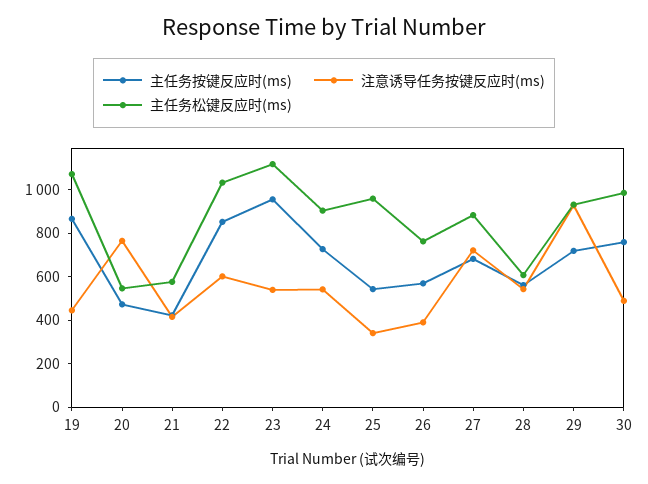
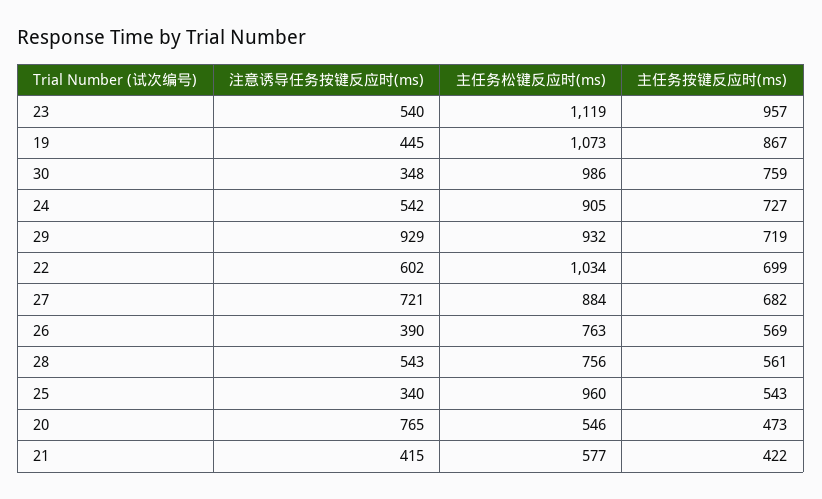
主任务按键反应时(ms), 22: 850 -> 699
主任务松键反应时(ms), 28: 600 -> 756
注意诱导任务按键反应时(ms), 30: 500 -> 348

